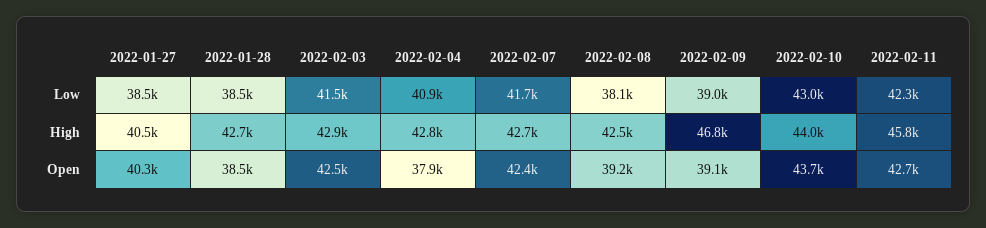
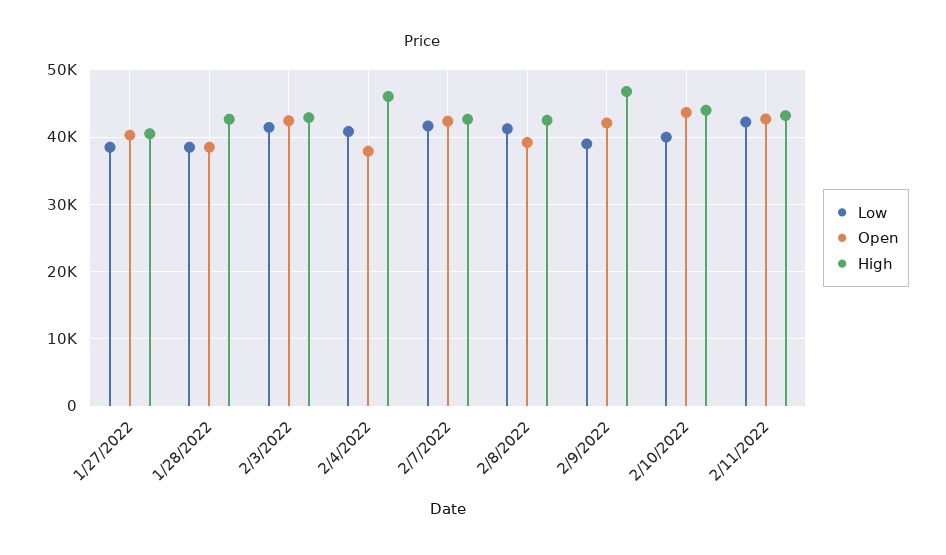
Low, 2022-02-08: 38100 -> 41000
Low, 2022-02-10: 43000 -> 40000
High, 2022-02-04: 42800 -> 46000
High, 2022-02-11: 45800 -> 43000
Open, 2022-02-09: 39100 -> 42000

